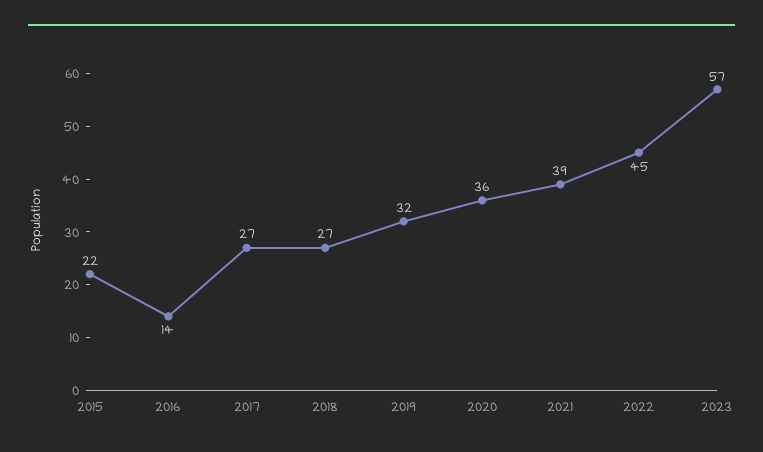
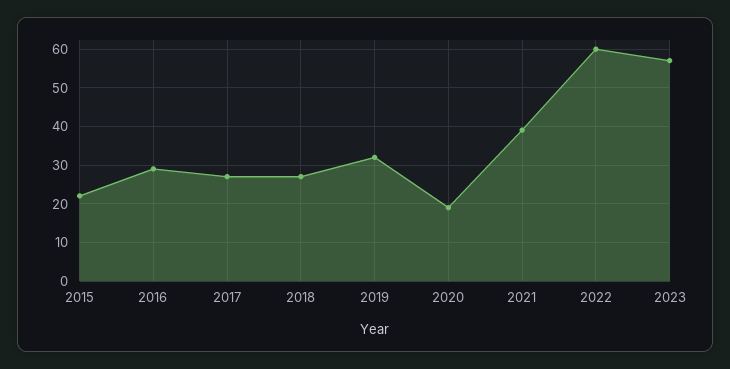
2016: 14 -> 30
2020: 36 -> 20
2022: 45 -> 60

